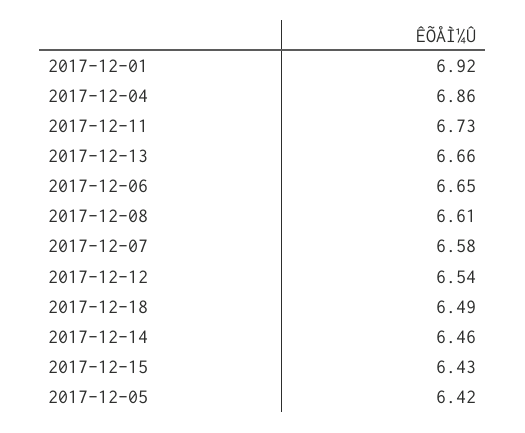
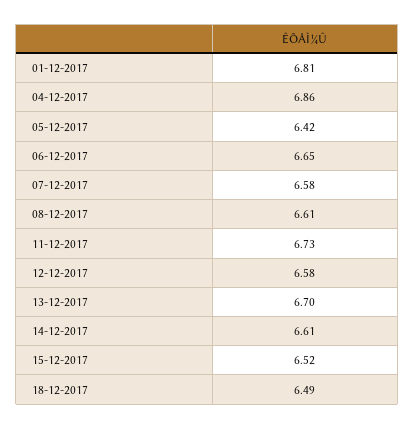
2017-12-01: 6.92 -> 6.81
2017-12-13: 6.66 -> 6.7
2017-12-12: 6.54 -> 6.58
2017-12-14: 6.46 -> 6.61
2017-12-15: 6.43 -> 6.52

